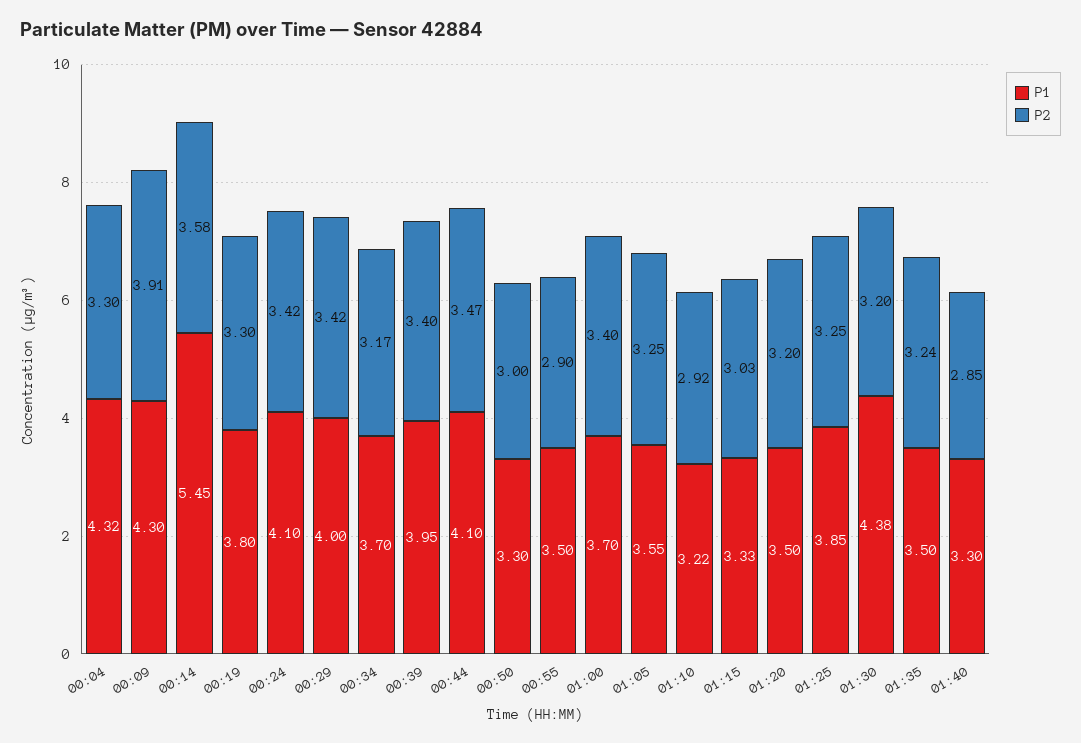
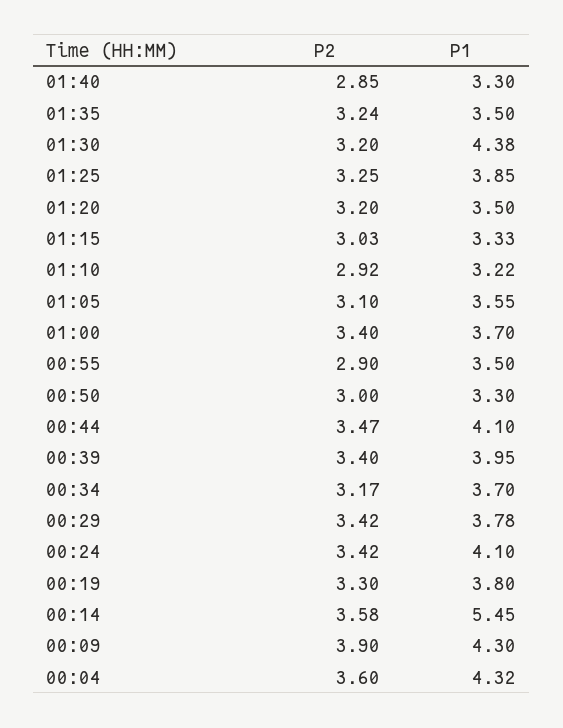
P2, 00:04: 3.3 -> 3.6
P2, 00:09: 3.91 -> 3.9
P1, 00:29: 4 -> 3.78
P2, 01:05: 3.25 -> 3.1

